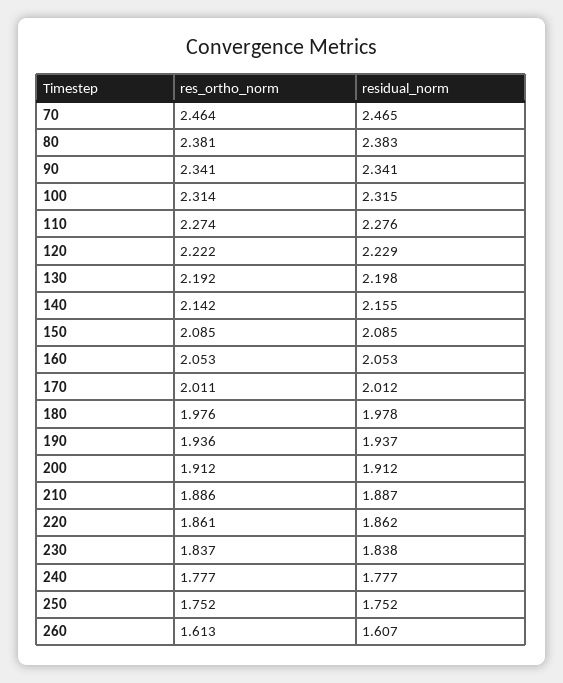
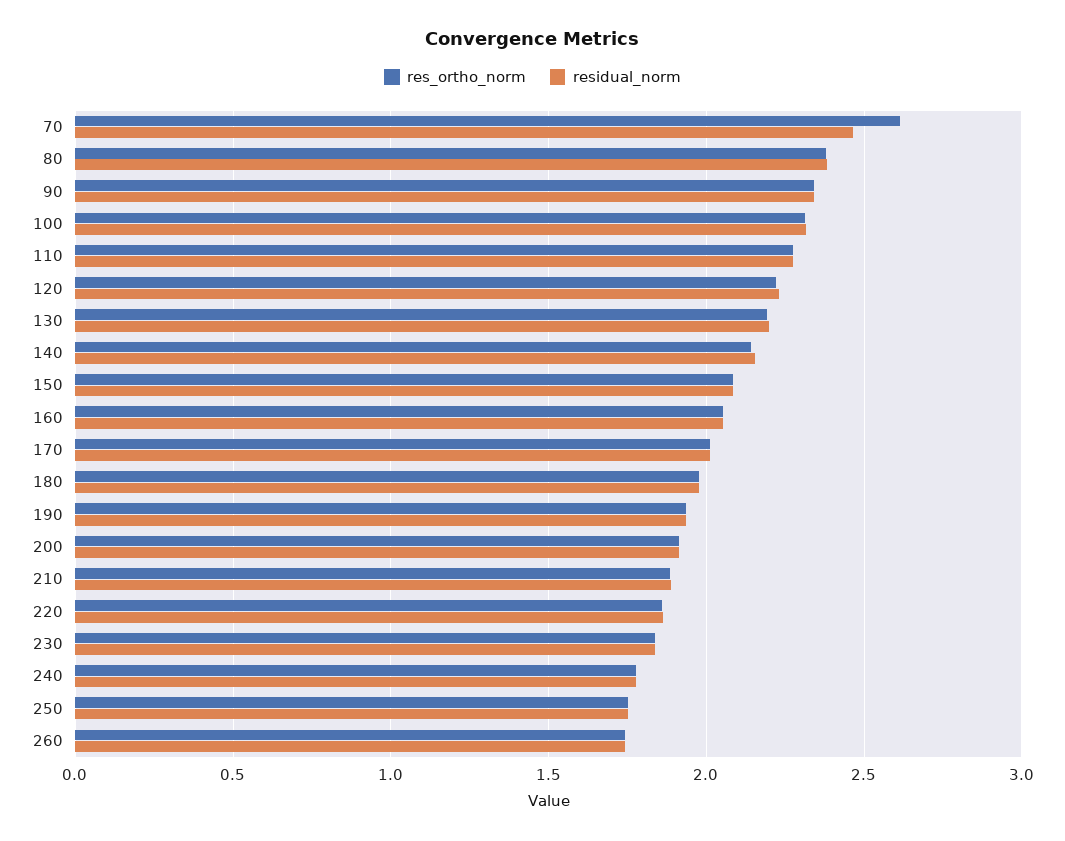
res_ortho_norm, 70: 2.464 -> 2.6
res_ortho_norm, 260: 1.613 -> 1.75
residual_norm, 260: 1.607 -> 1.75

